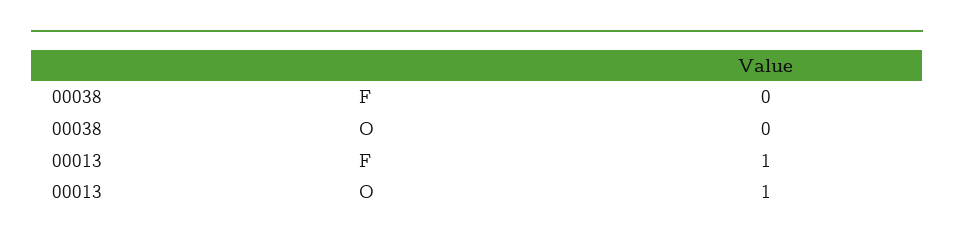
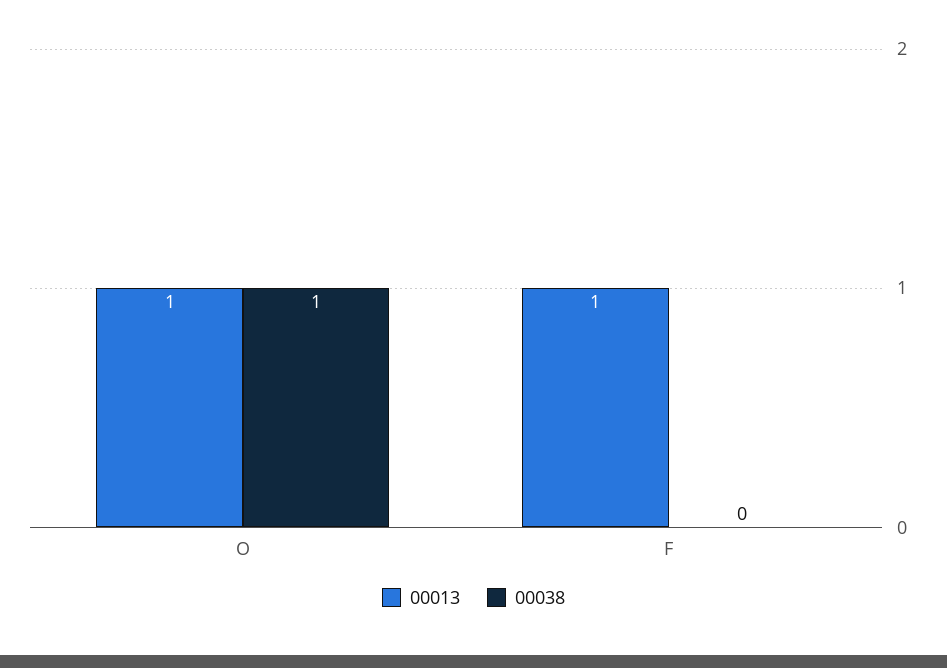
00038, O: 0 -> 1

